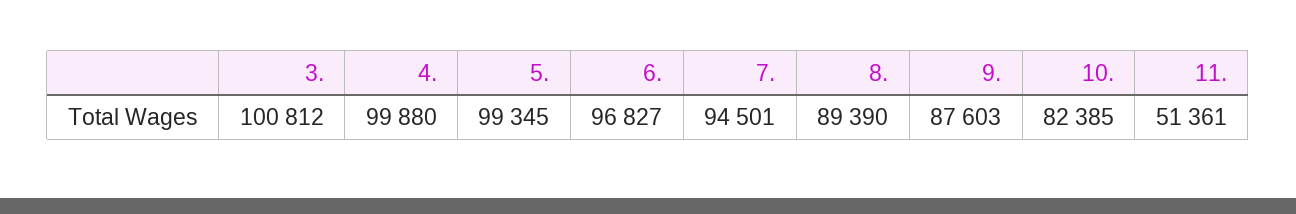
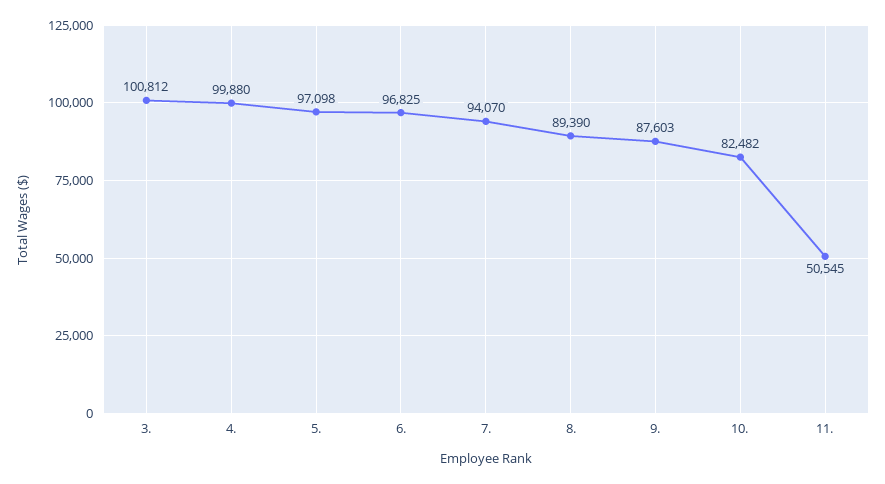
5.: 99345 -> 97098
6.: 96827 -> 96825
7.: 94501 -> 94070
10.: 82385 -> 82482
11.: 51361 -> 50545

